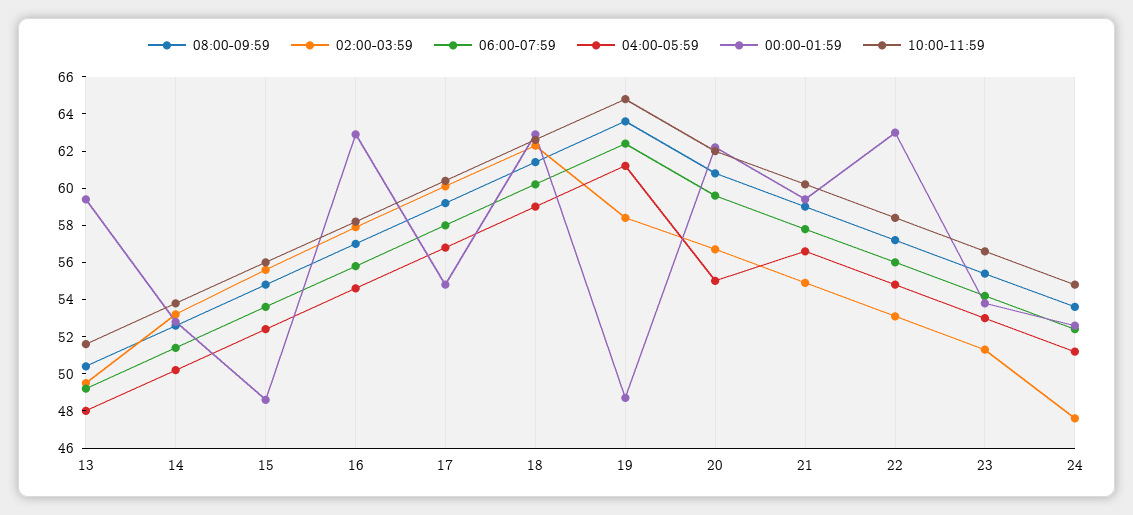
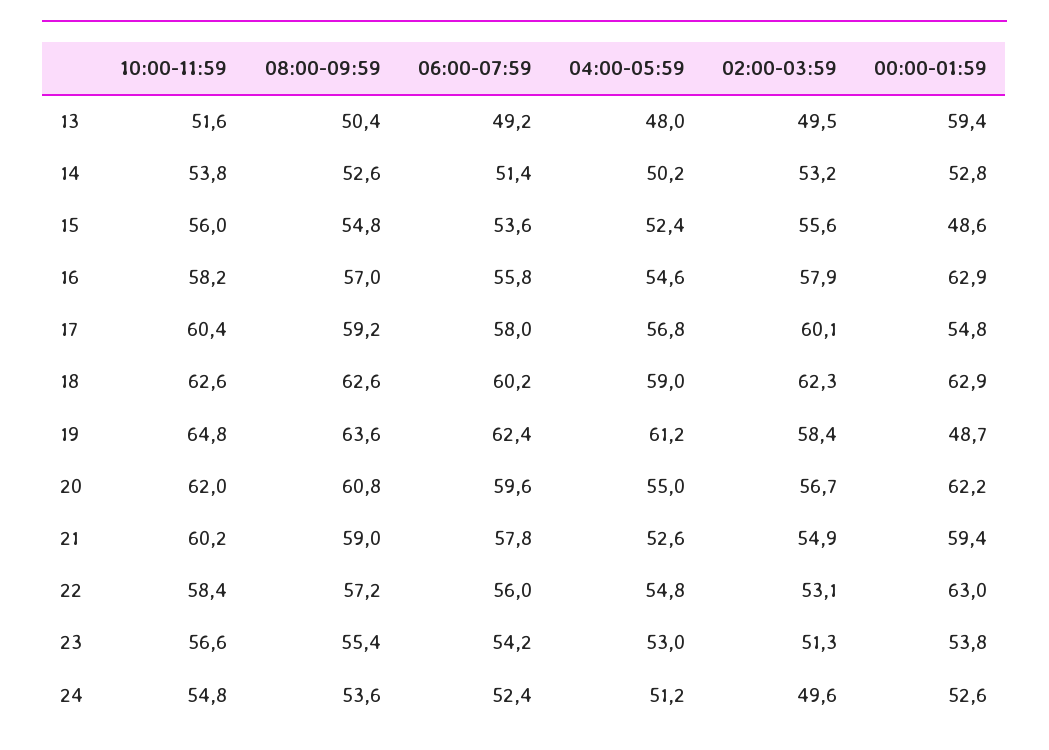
08:00-09:59, 18: 61.5 -> 62.6
04:00-05:59, 21: 56.5 -> 52.6
02:00-03:59, 24: 47.5 -> 49.6

